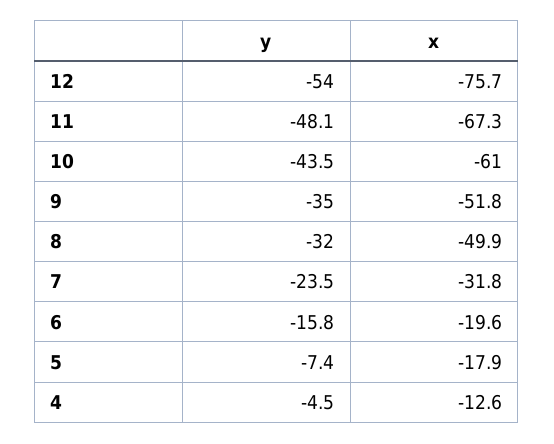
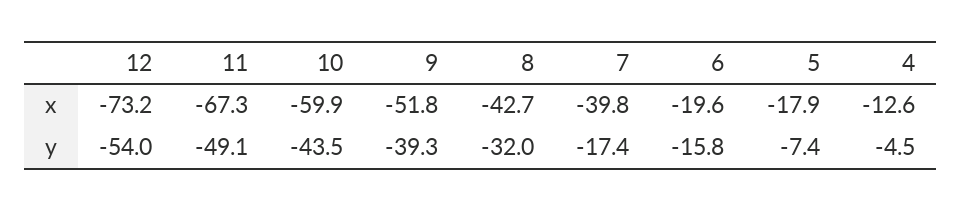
x, 12: -75.7 -> -73.2
y, 11: -48.1 -> -49.1
x, 10: -61 -> -59.9
y, 9: -35 -> -39.3
x, 8: -49.9 -> -42.7
y, 7: -23.5 -> -17.4
x, 7: -31.8 -> -39.8

